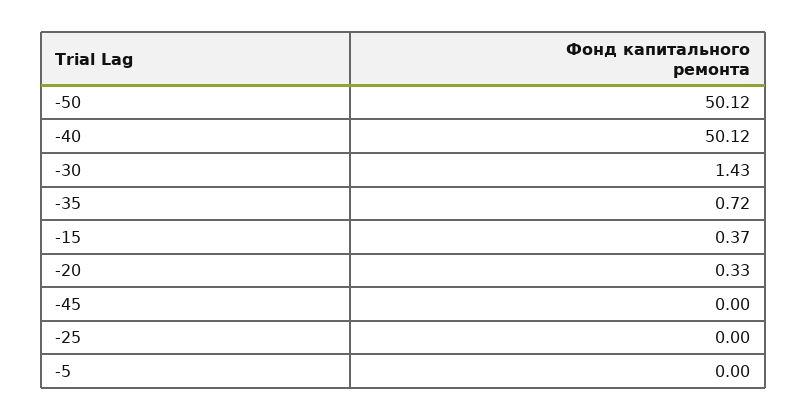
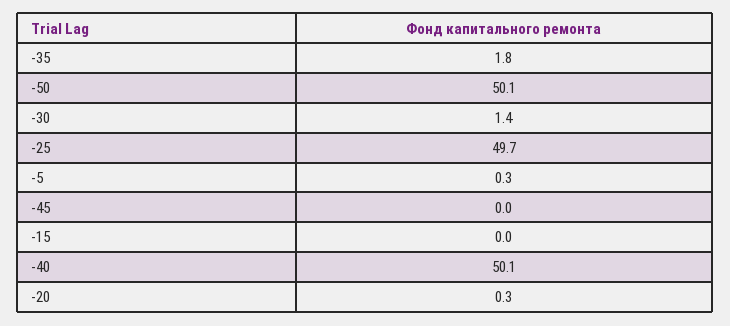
-35: 0.72 -> 1.8
-15: 0.37 -> 0
-25: 0 -> 49.7
-5: 0 -> 0.3

